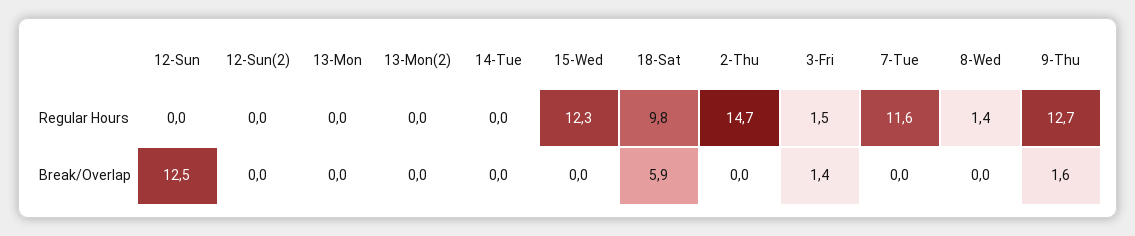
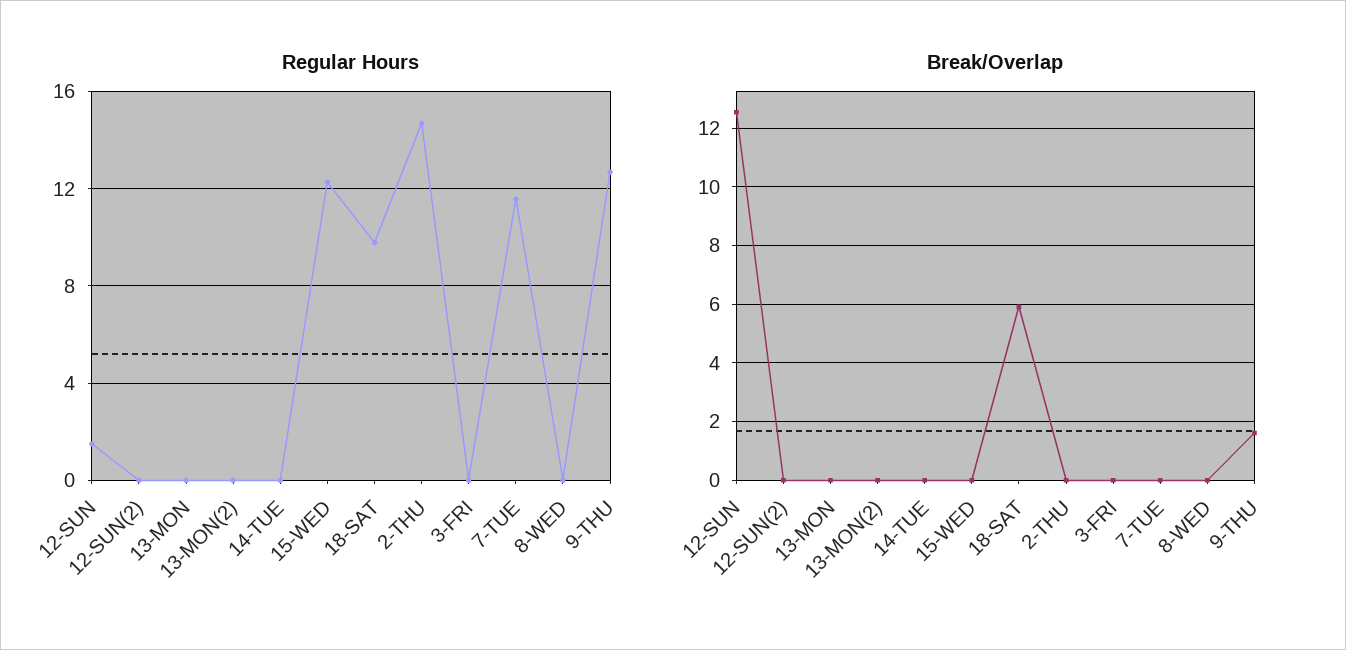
Regular Hours, 12-Sun: 0 -> 1.5
Regular Hours, 3-Fri: 1.5 -> 0
Regular Hours, 8-Wed: 1.4 -> 0
Break/Overlap, 3-Fri: 1.4 -> 0

